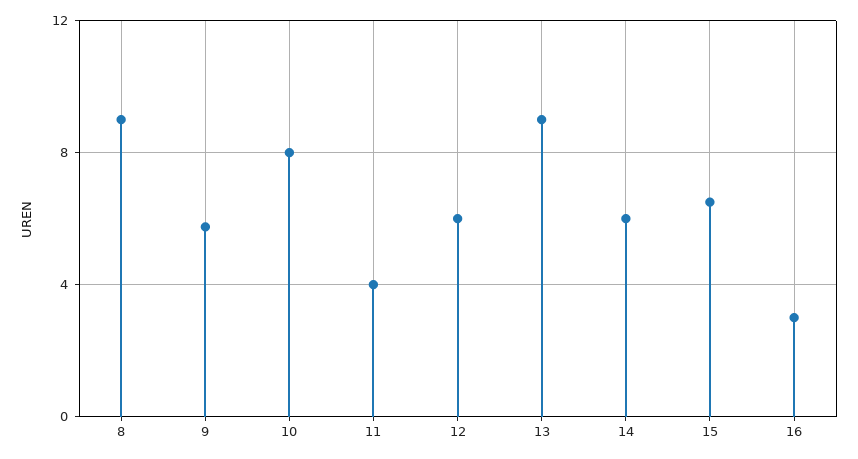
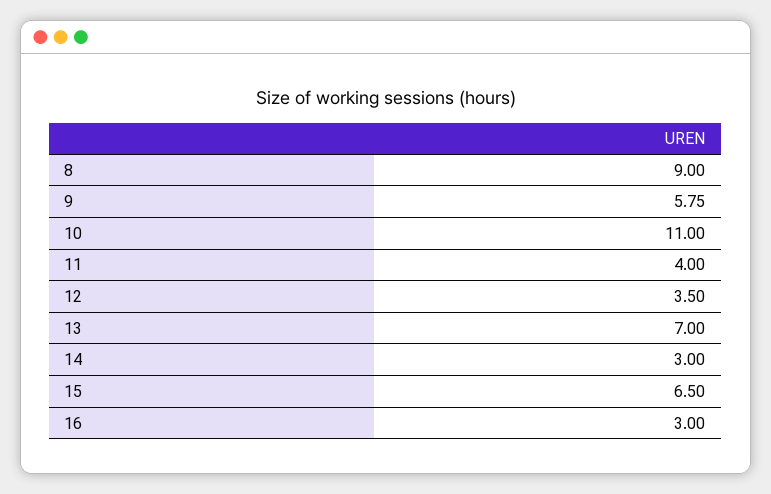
10: 8 -> 11
12: 6 -> 3.5
13: 9 -> 7
14: 6 -> 3

